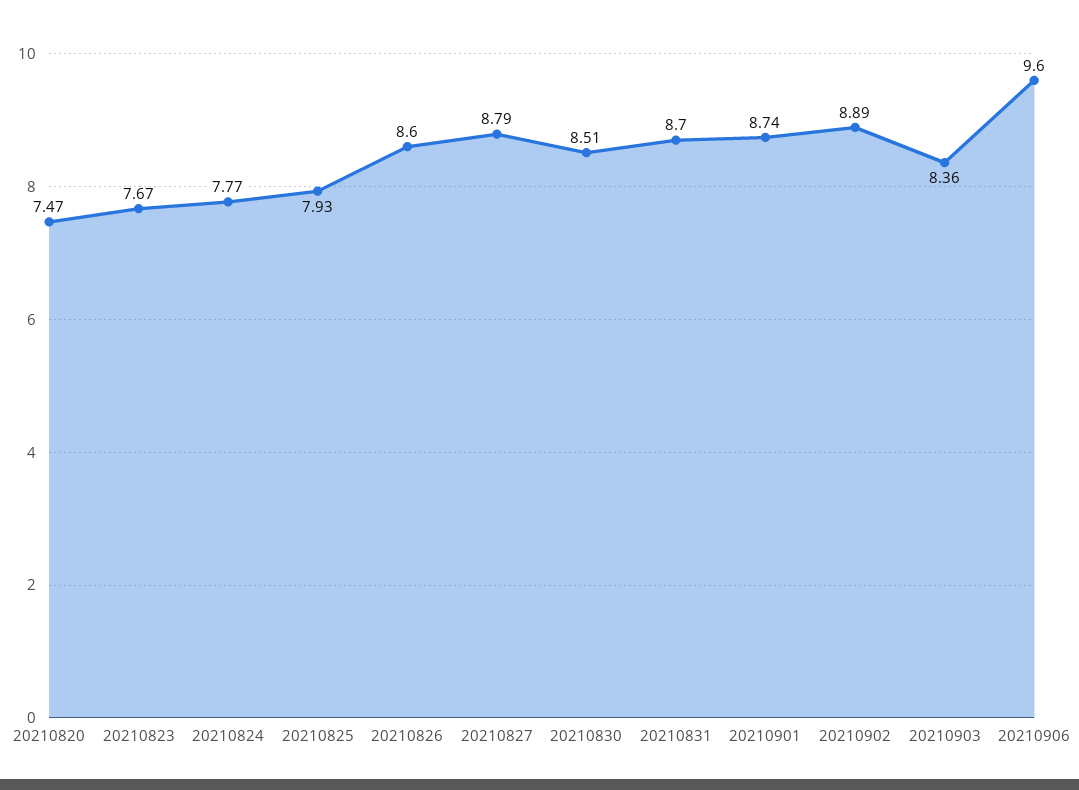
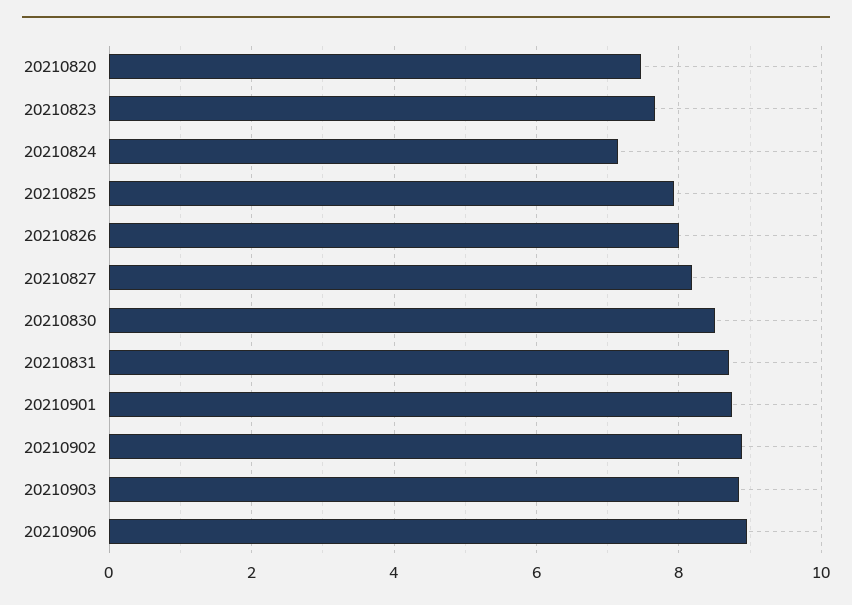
20210824: 7.77 -> 7.2
20210826: 8.6 -> 8
20210827: 8.79 -> 8.2
20210903: 8.36 -> 8.8
20210906: 9.6 -> 9

